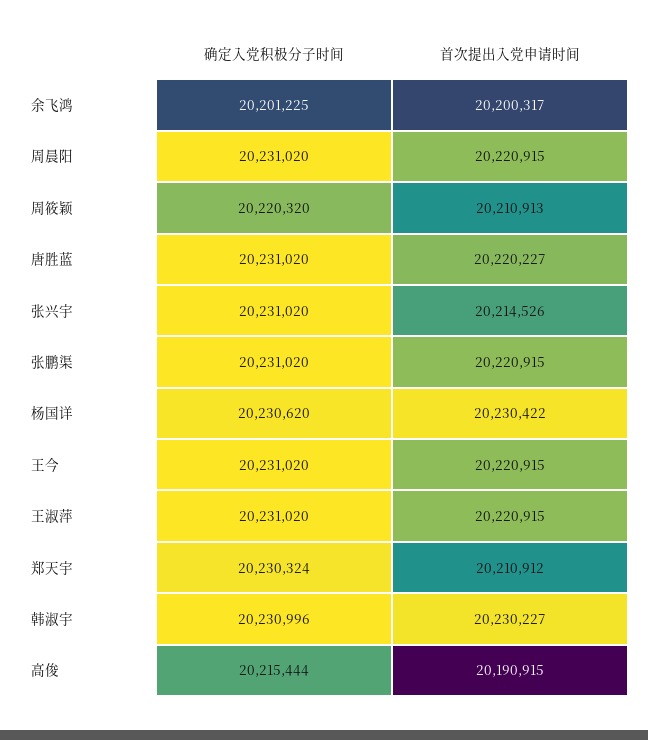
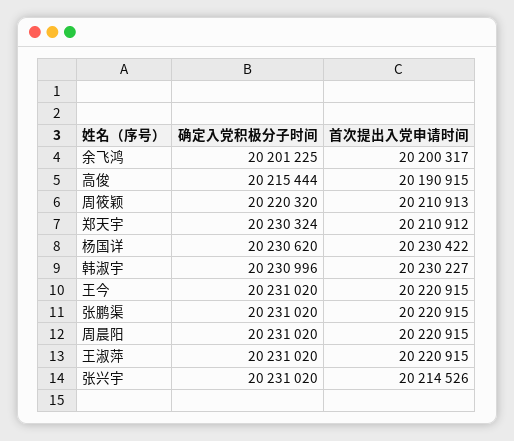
确定入党积极分子时间, 唐胜蓝: 20231020 -> none
首次提出入党申请时间, 唐胜蓝: 20220227 -> none

